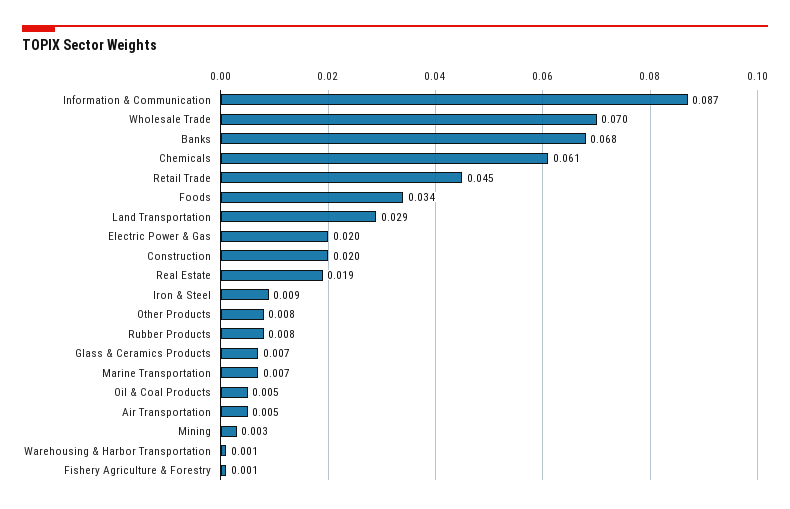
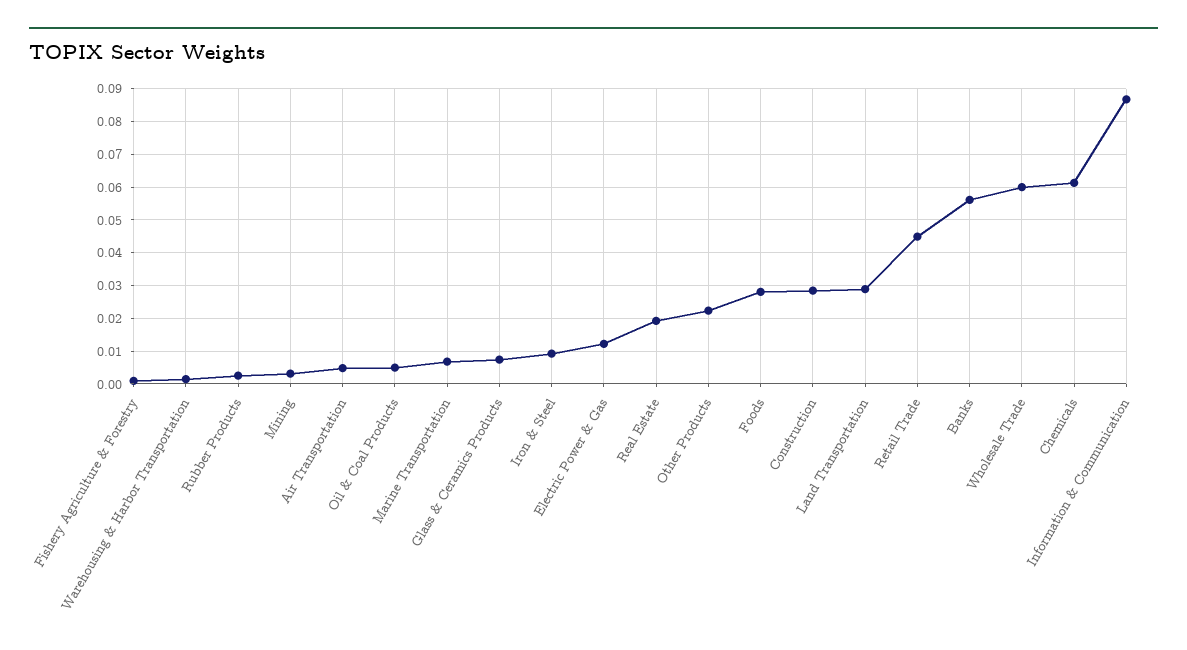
Wholesale Trade: 0.07 -> 0.06
Banks: 0.068 -> 0.056
Foods: 0.034 -> 0.028
Electric Power & Gas: 0.02 -> 0.012
Construction: 0.02 -> 0.028
Other Products: 0.008 -> 0.022
Rubber Products: 0.008 -> 0.002

